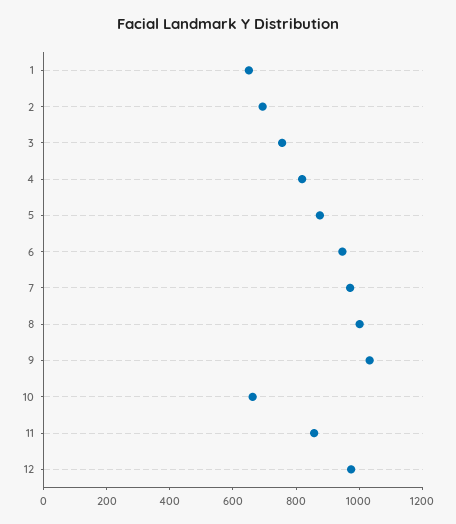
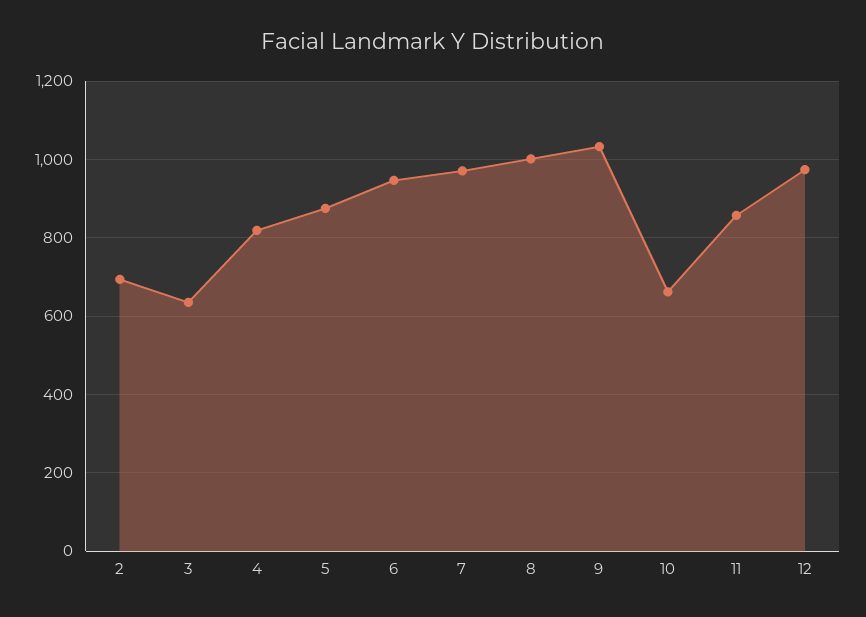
1: 650 -> none
3: 750 -> 640

